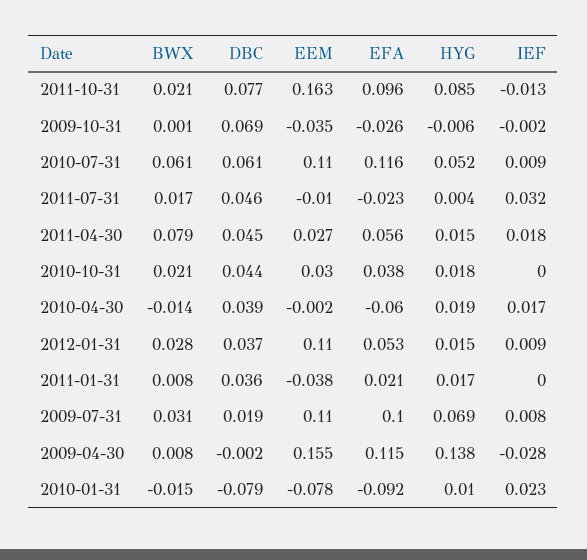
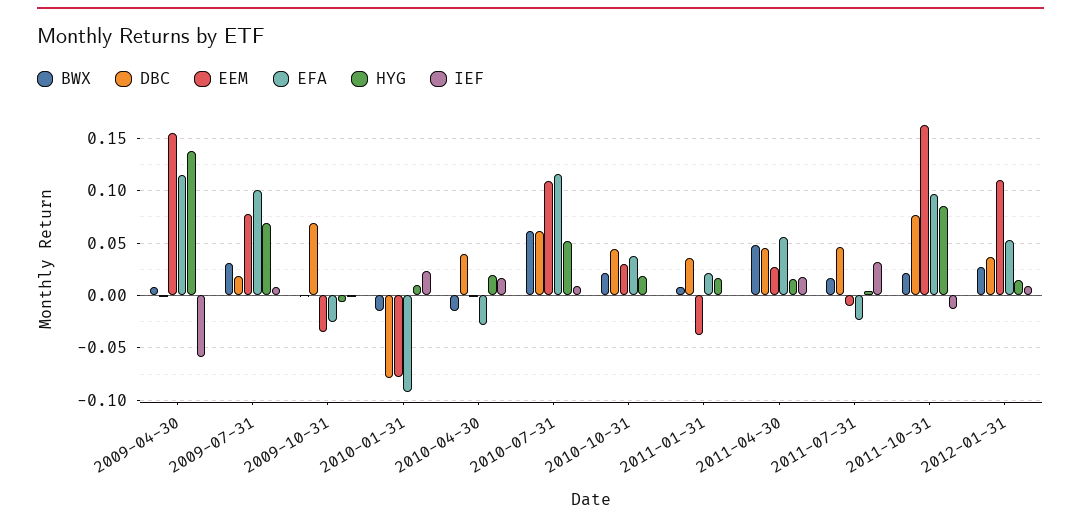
BWX, 2011-04-30: 0.079 -> 0.05
EFA, 2010-04-30: -0.06 -> -0.03
EEM, 2009-07-31: 0.11 -> 0.08
IEF, 2009-04-30: -0.028 -> -0.06

